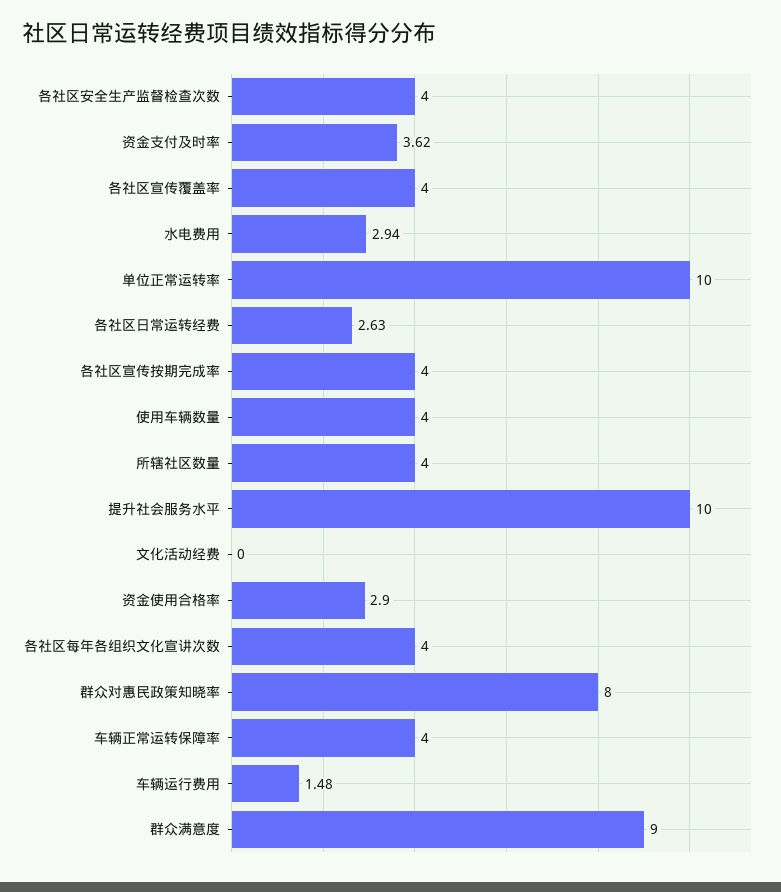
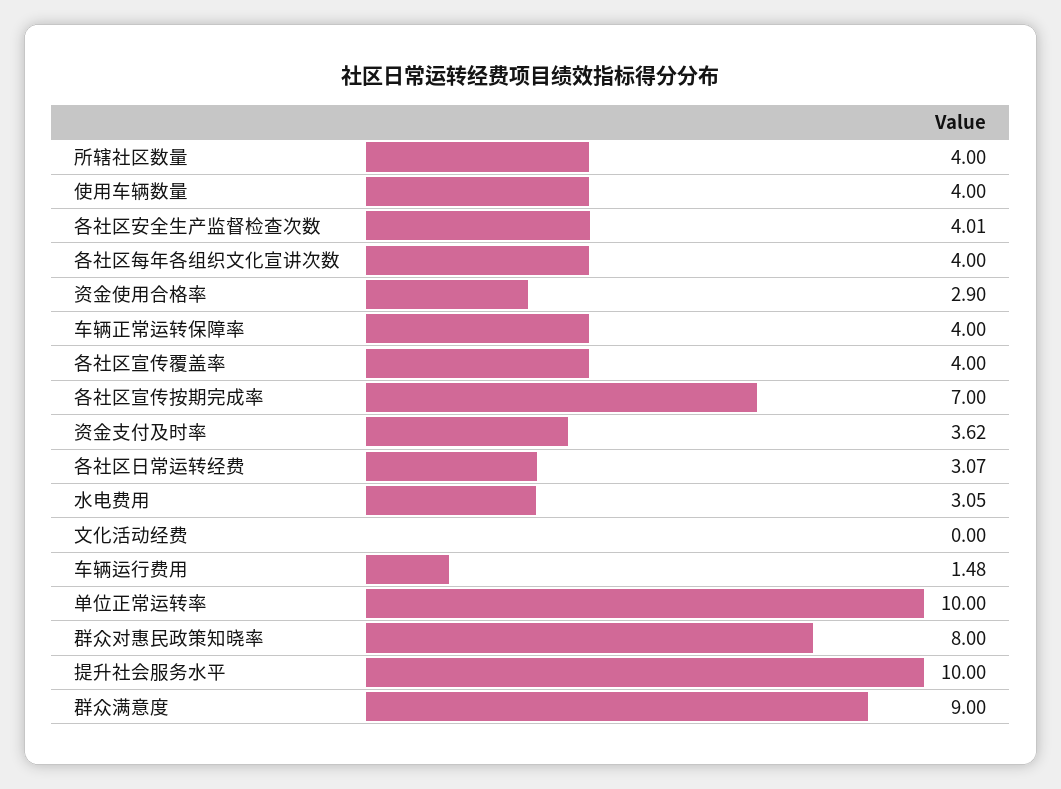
各社区安全生产监督检查次数: 4 -> 4.01
水电费用: 2.94 -> 3.05
各社区日常运转经费: 2.63 -> 3.07
各社区宣传按期完成率: 4 -> 7

